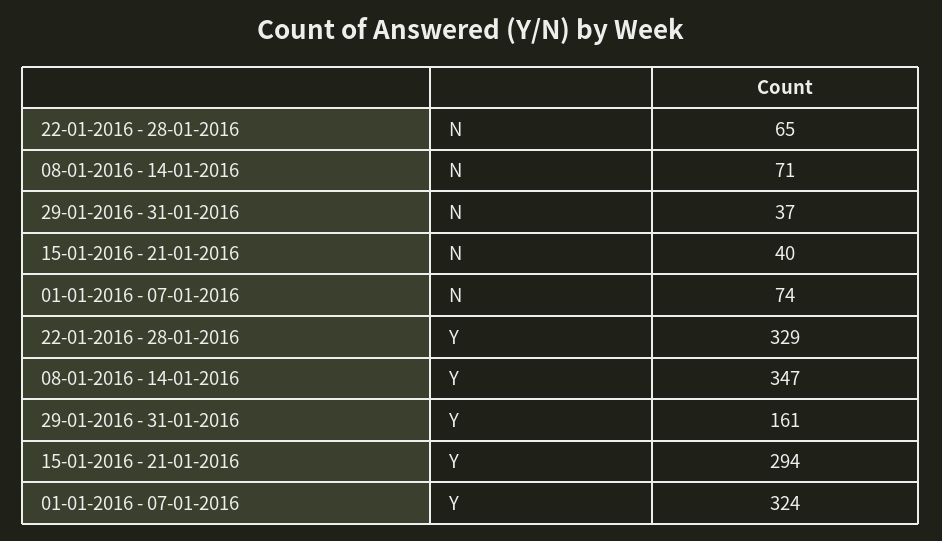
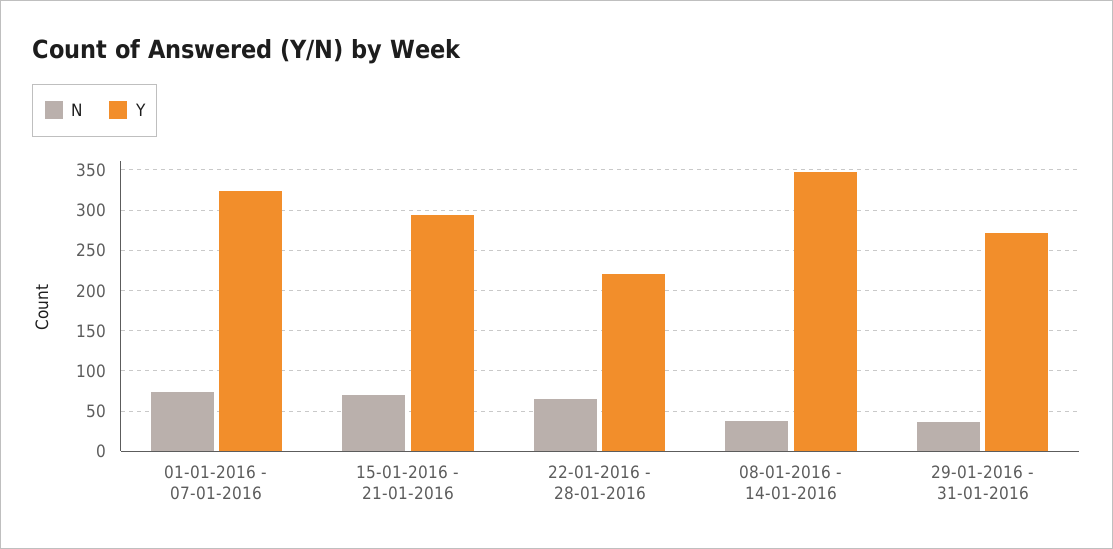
N, 08-01-2016 - 14-01-2016: 71 -> 40
N, 15-01-2016 - 21-01-2016: 40 -> 70
Y, 22-01-2016 - 28-01-2016: 329 -> 220
Y, 29-01-2016 - 31-01-2016: 161 -> 270

